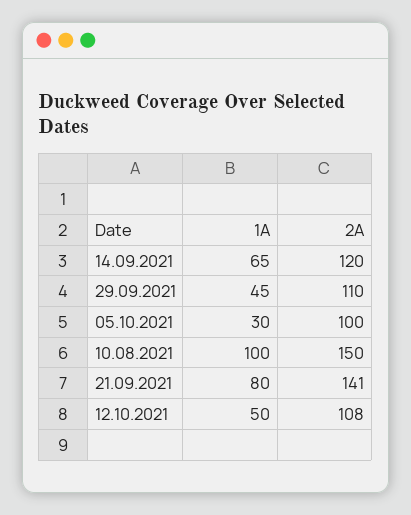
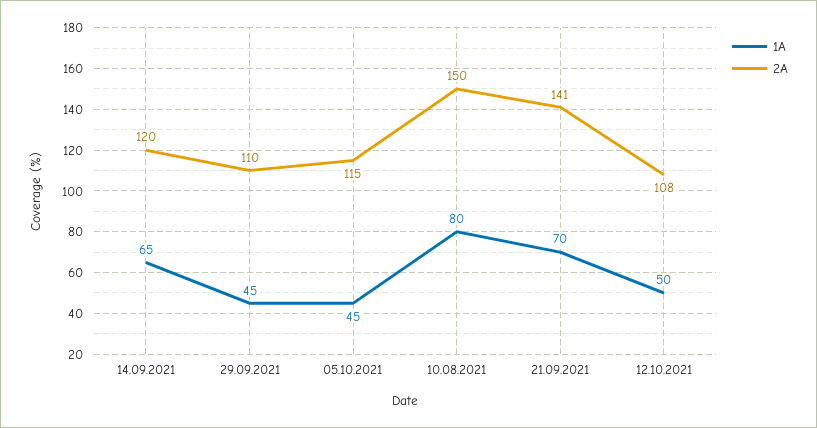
1A, 05.10.2021: 30 -> 45
2A, 05.10.2021: 100 -> 115
1A, 10.08.2021: 100 -> 80
1A, 21.09.2021: 80 -> 70

